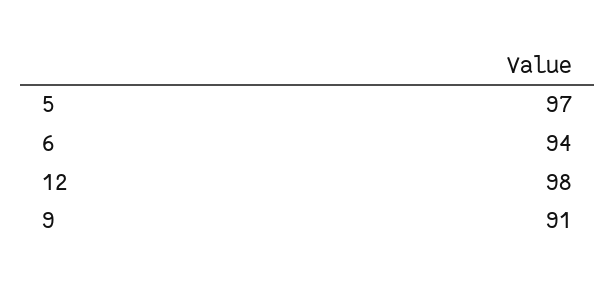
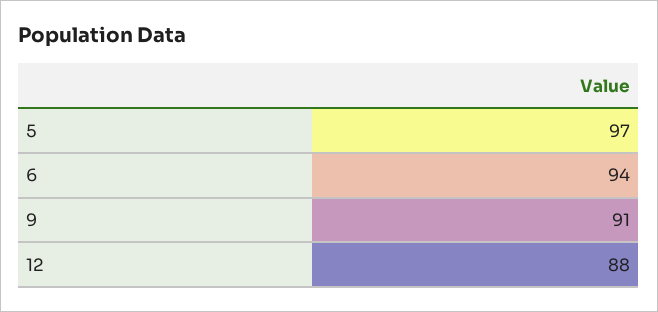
12: 98 -> 88

